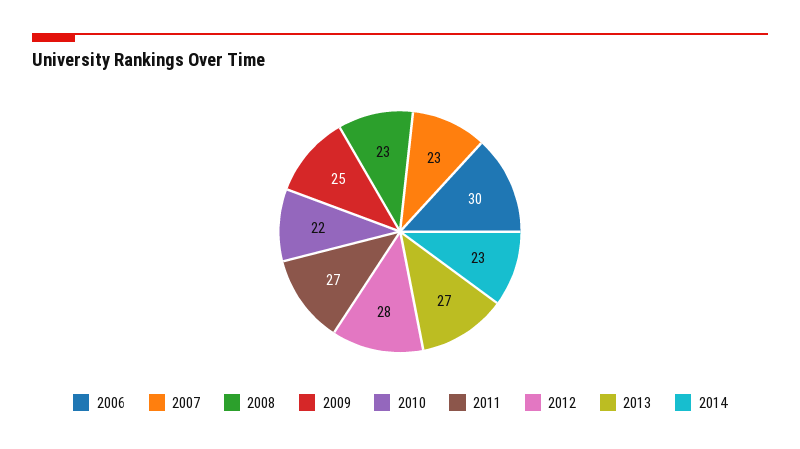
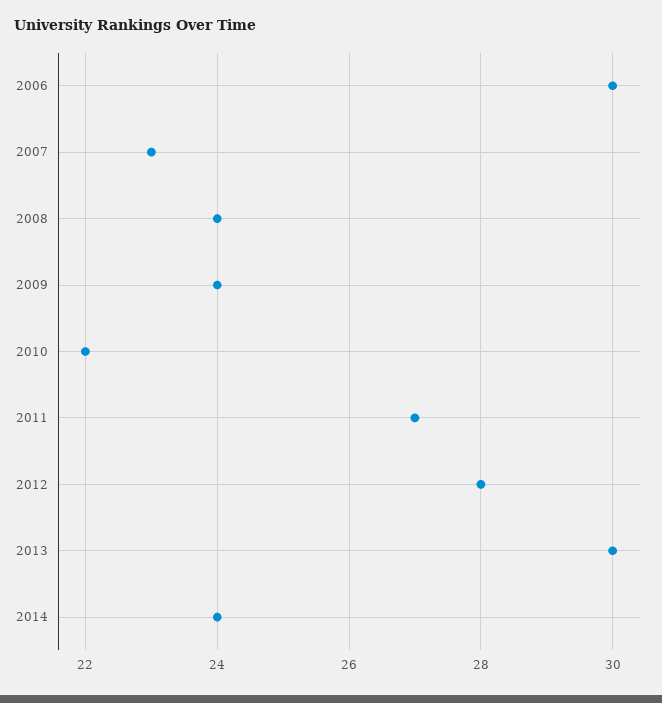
2008: 23 -> 24
2009: 25 -> 24
2013: 27 -> 30
2014: 23 -> 24

